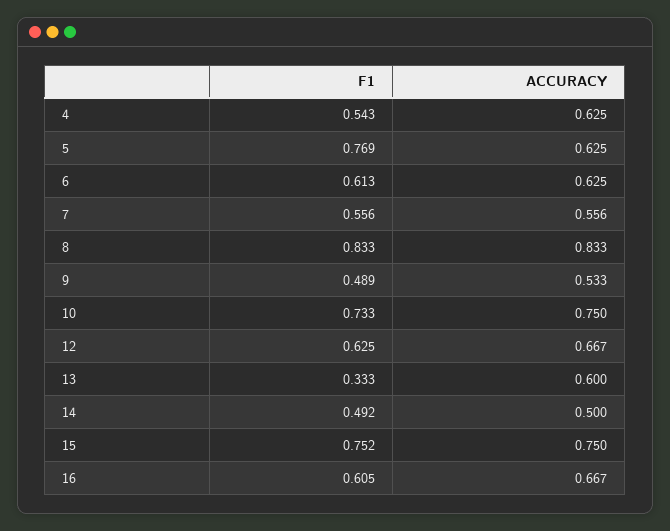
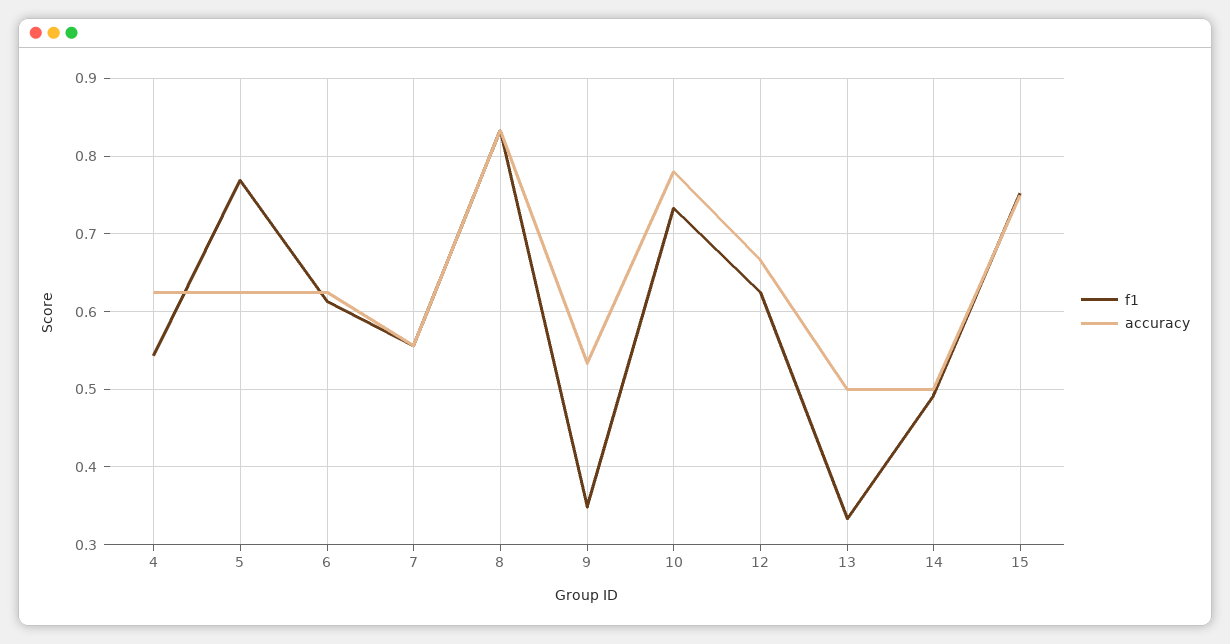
F1, 9: 0.489 -> 0.35
ACCURACY, 10: 0.75 -> 0.78
ACCURACY, 13: 0.6 -> 0.5
F1, 16: 0.605 -> none
ACCURACY, 16: 0.667 -> none

